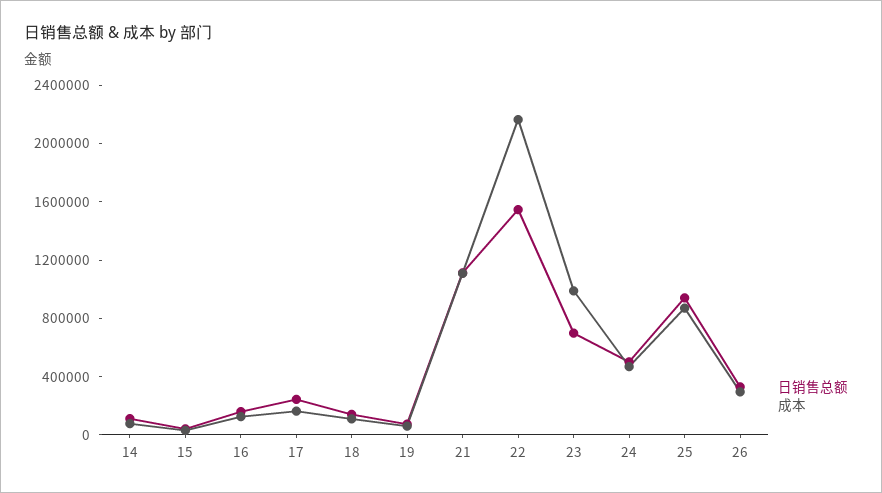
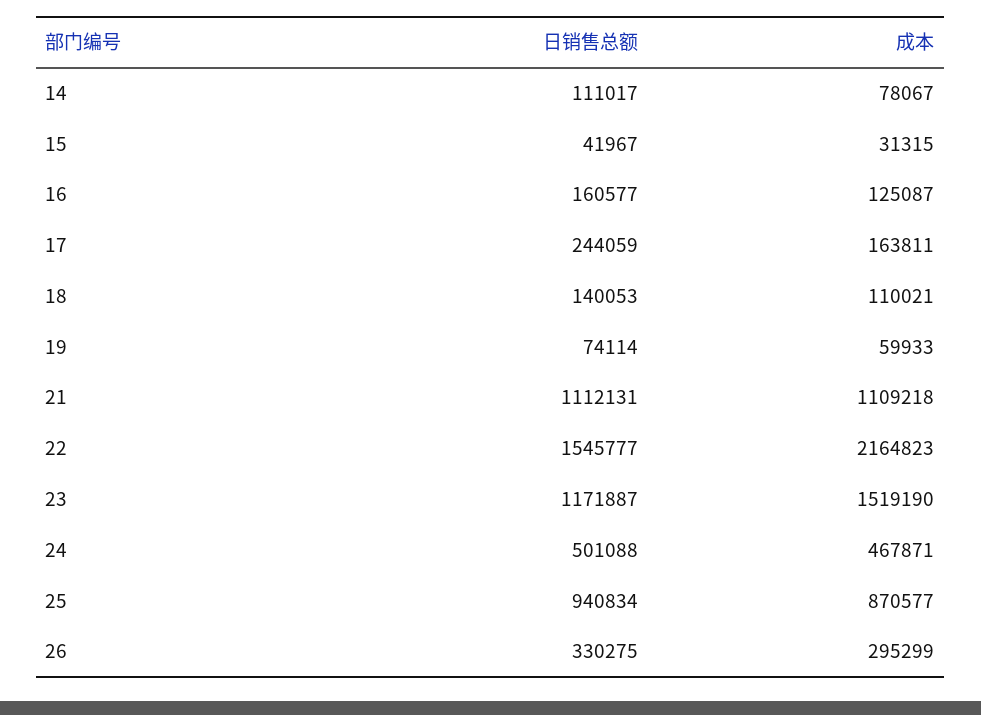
日销售总额, 23: 700000 -> 1171887
成本, 23: 1000000 -> 1519190

